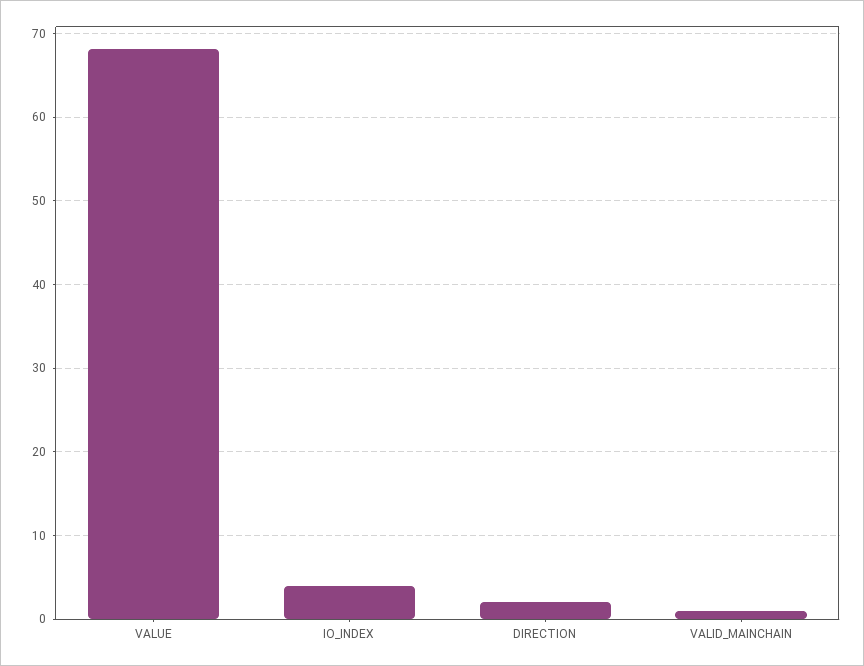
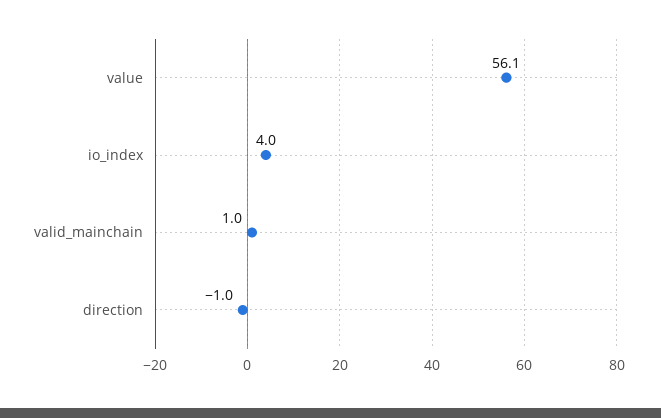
VALUE: 68 -> 56.1
DIRECTION: 2 -> -1

